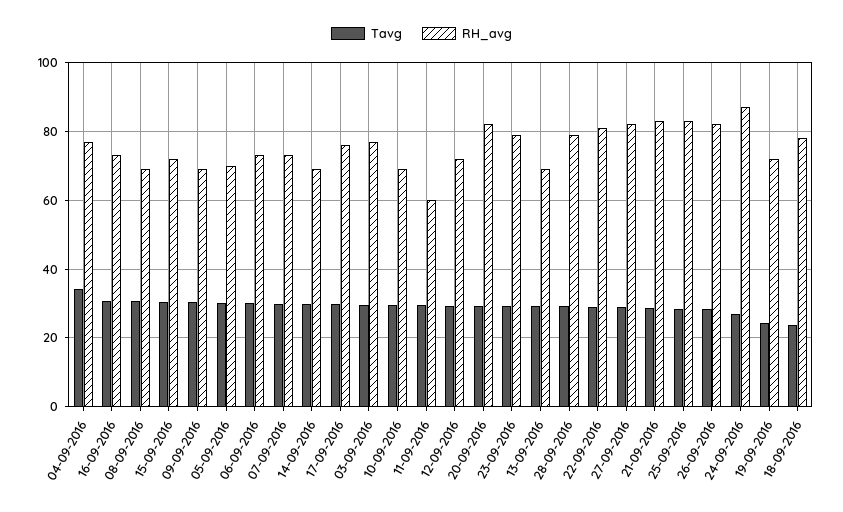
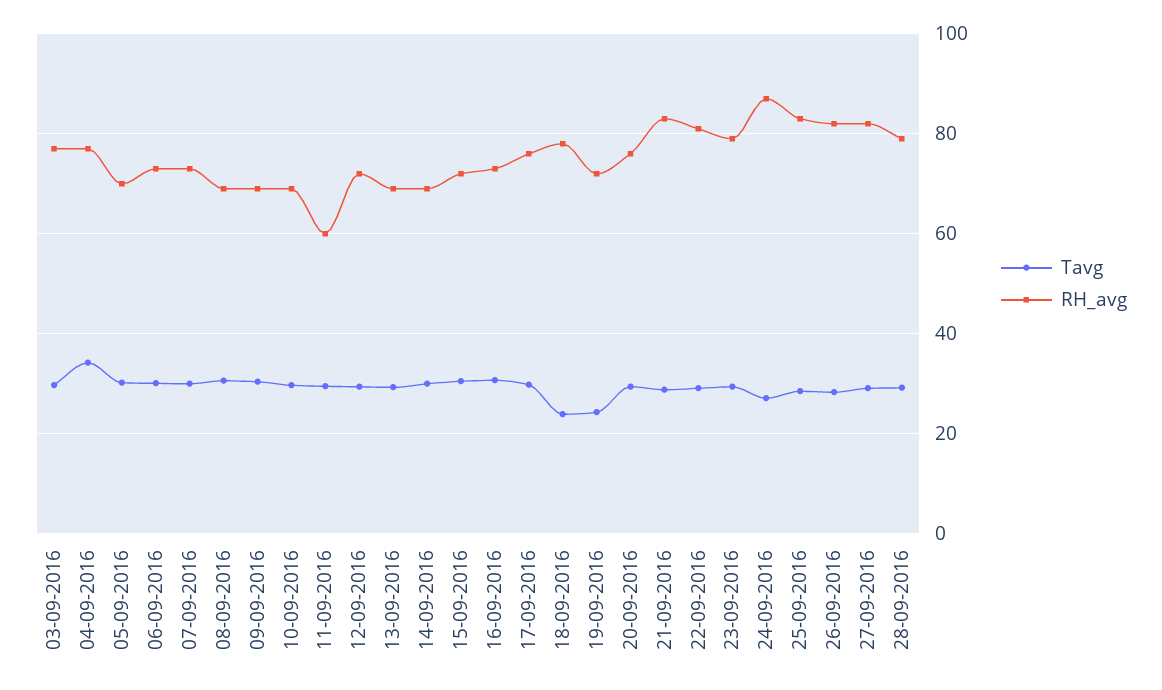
RH_avg, 20-09-2016: 82 -> 76

